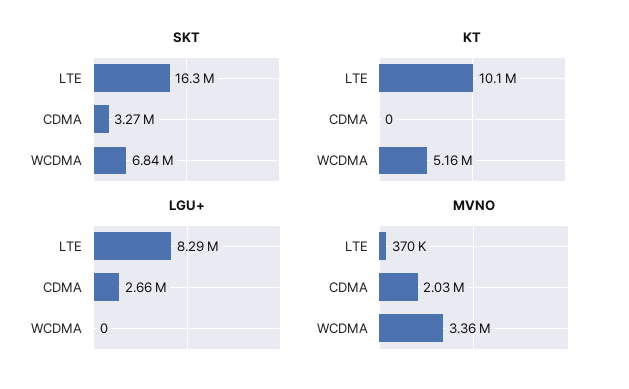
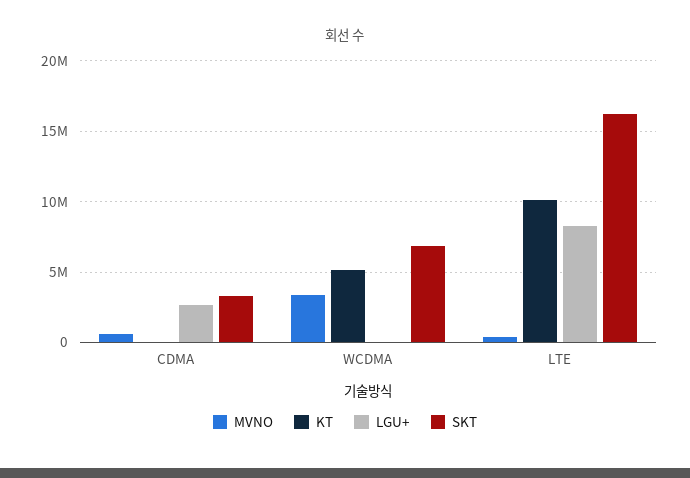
MVNO, CDMA: 2030000 -> 500000

